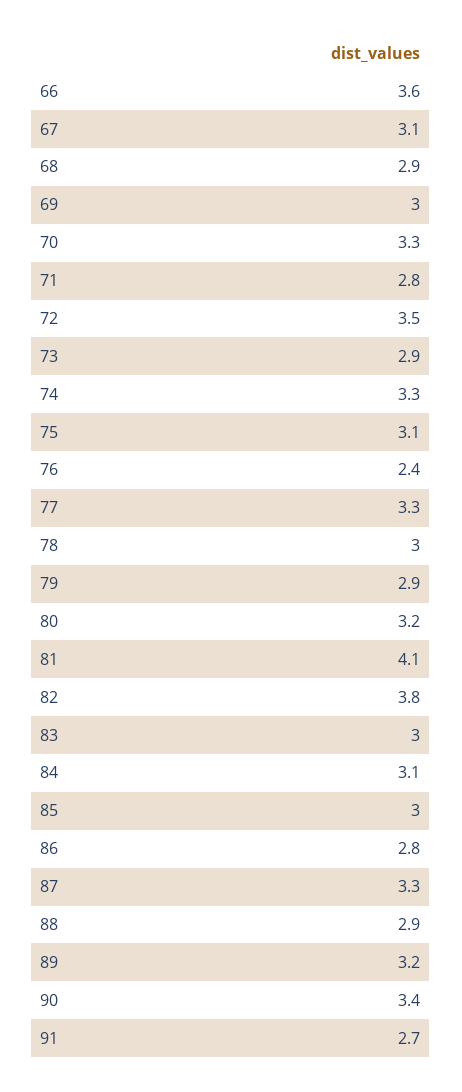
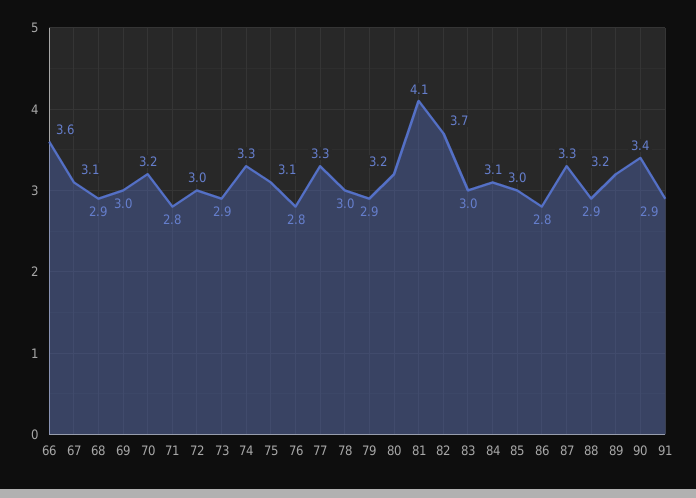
70: 3.3 -> 3.2
72: 3.5 -> 3
76: 2.4 -> 2.8
82: 3.8 -> 3.7
91: 2.7 -> 2.9

